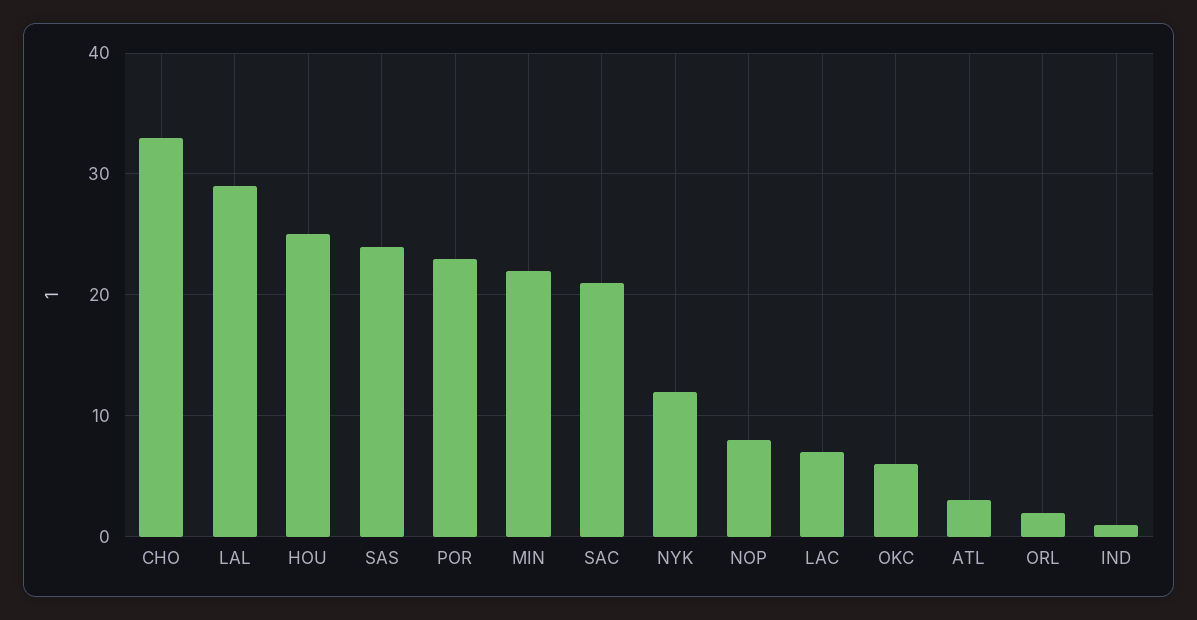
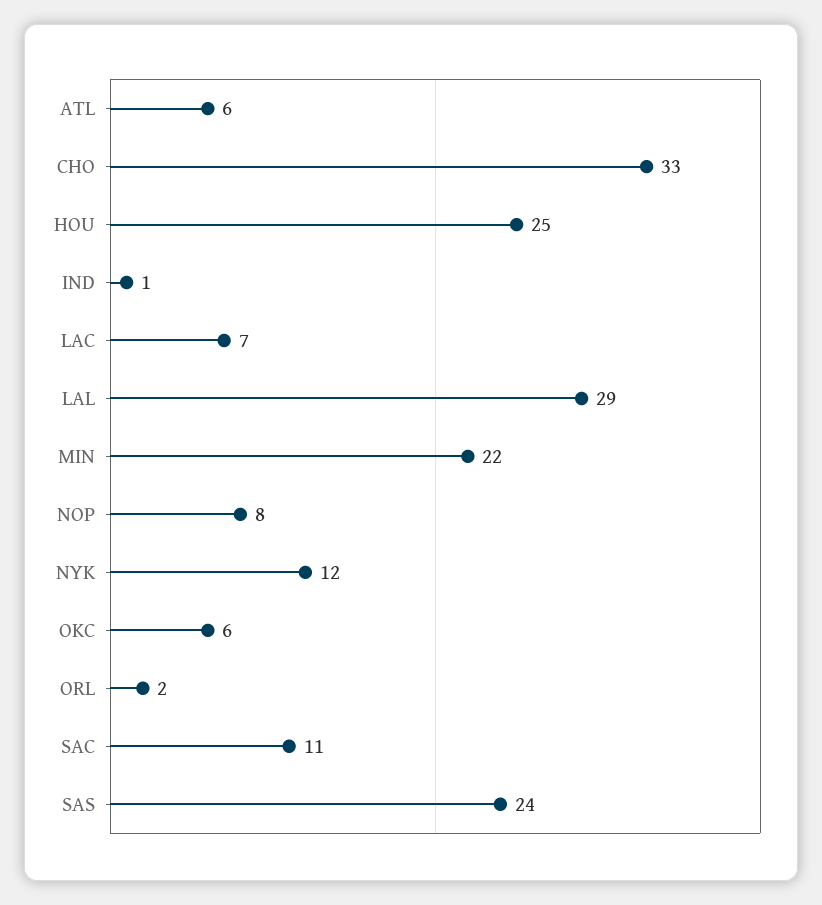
POR: 23 -> none
SAC: 21 -> 11
ATL: 3 -> 6

